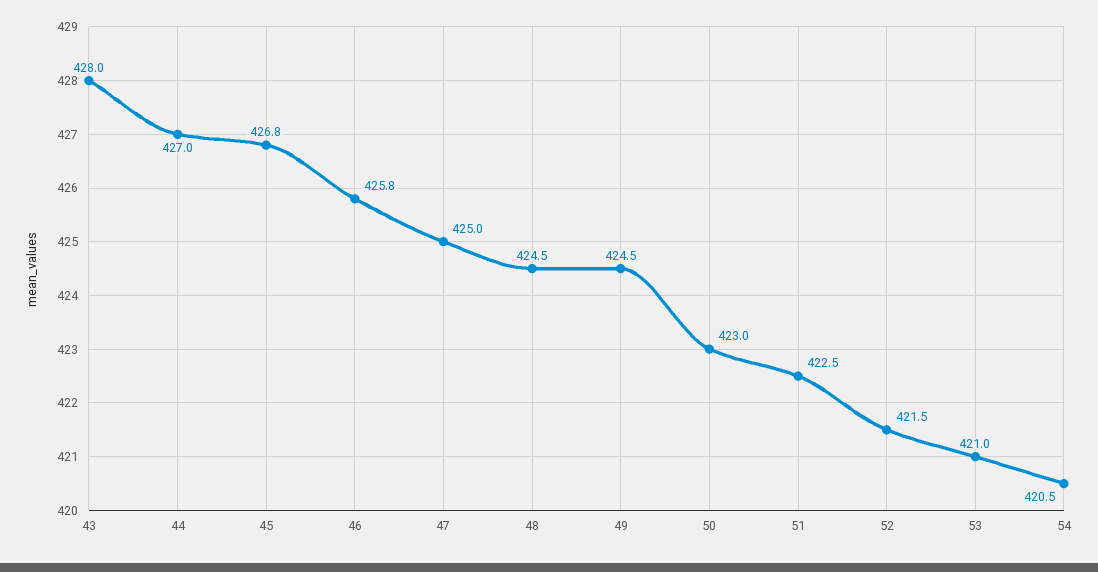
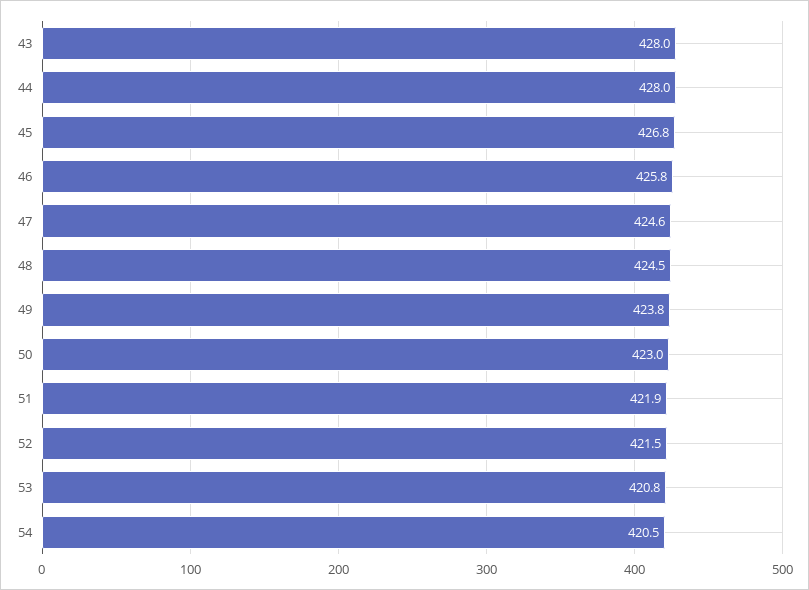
44: 427 -> 428
47: 425 -> 424.6
49: 424.5 -> 423.8
51: 422.5 -> 421.9
53: 421 -> 420.8

